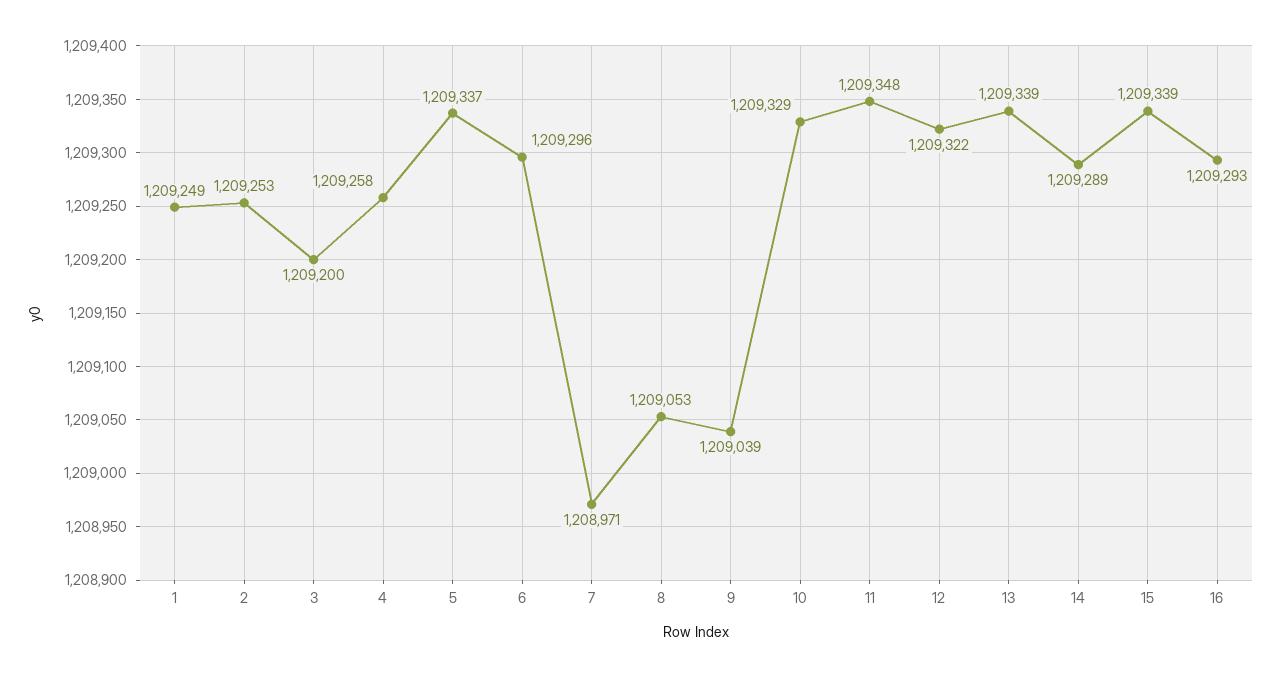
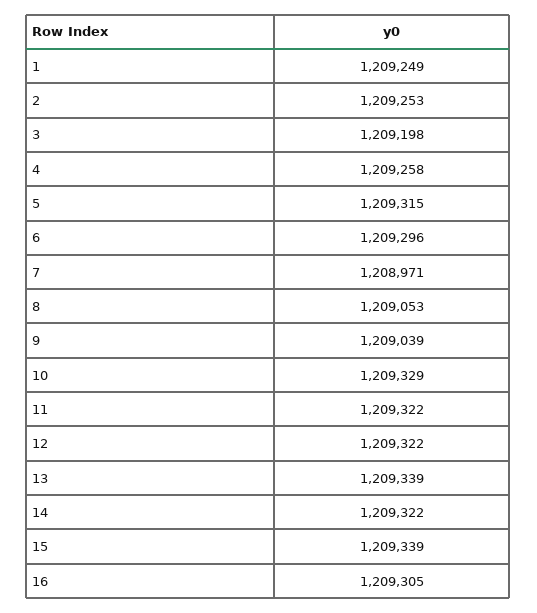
3: 1209200 -> 1209198
5: 1209337 -> 1209315
11: 1209348 -> 1209322
14: 1209289 -> 1209322
16: 1209293 -> 1209305

